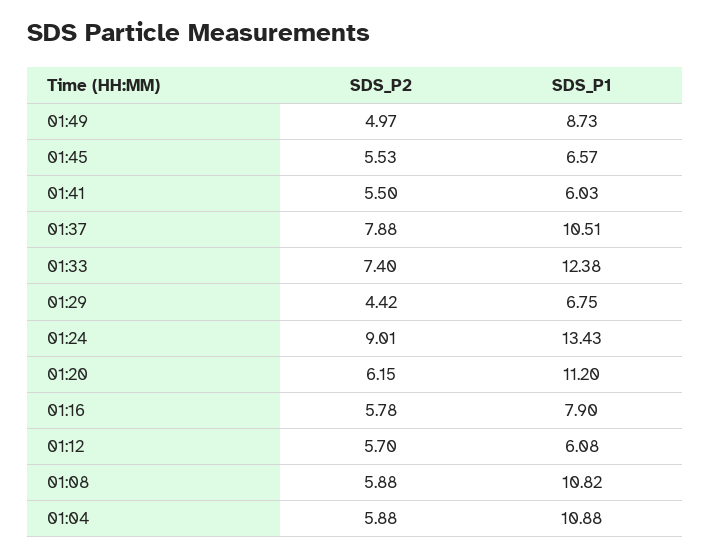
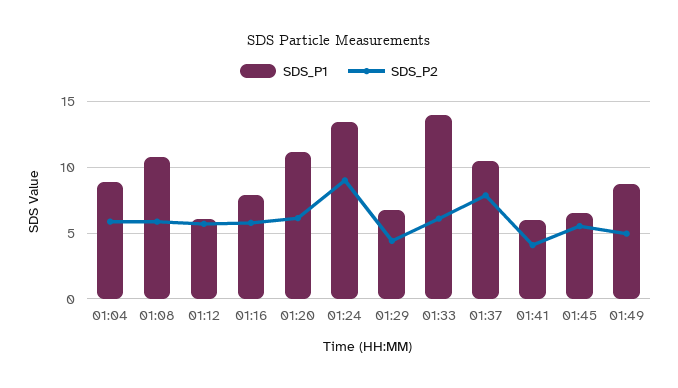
SDS_P2, 01:41: 5.5 -> 4
SDS_P2, 01:33: 7.4 -> 6
SDS_P1, 01:33: 12.38 -> 14
SDS_P1, 01:04: 10.88 -> 9

